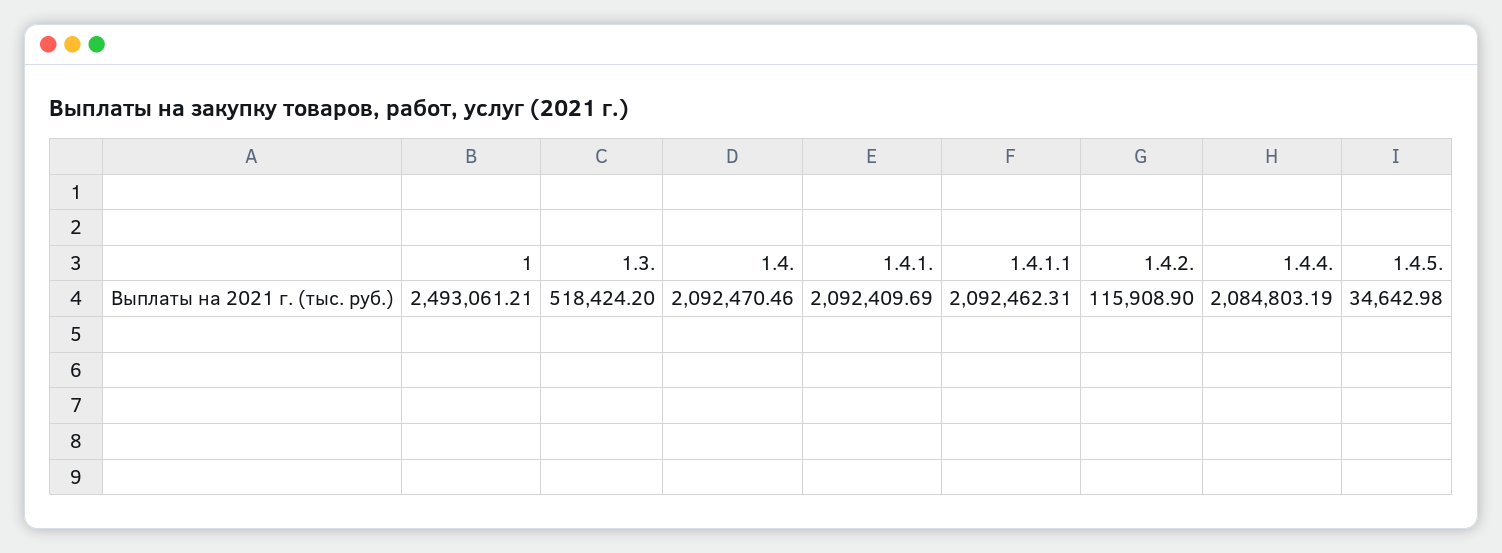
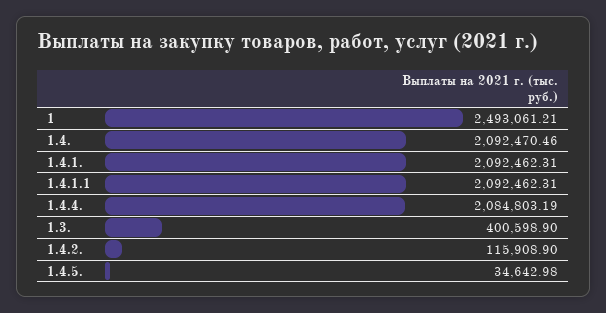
1.3.: 518424.2 -> 400598.9
1.4.1.: 2092409.69 -> 2092462.31

